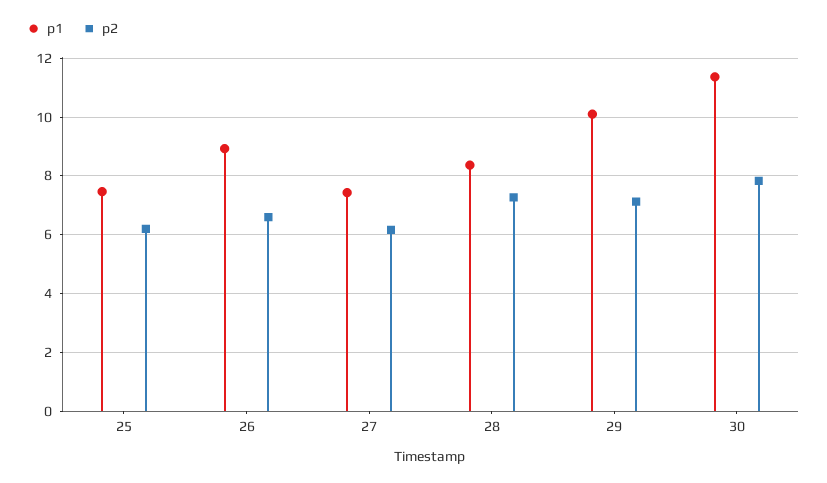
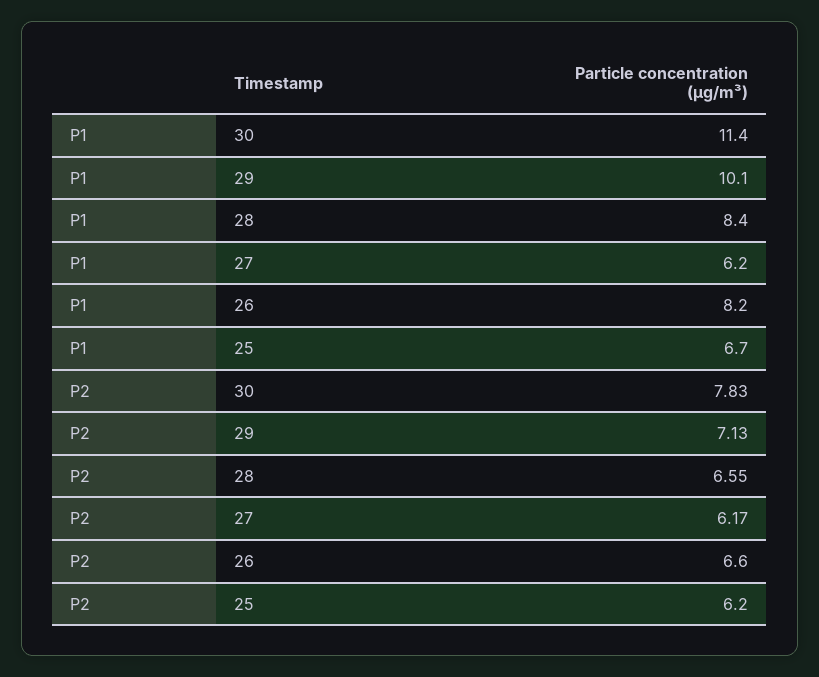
p1, 25: 7.5 -> 6.7
p1, 26: 9 -> 8.2
p1, 27: 7.5 -> 6.2
p2, 28: 7.25 -> 6.55

